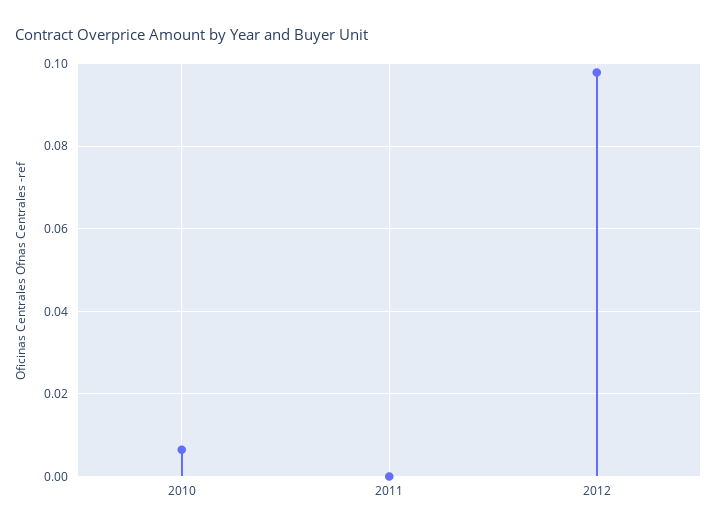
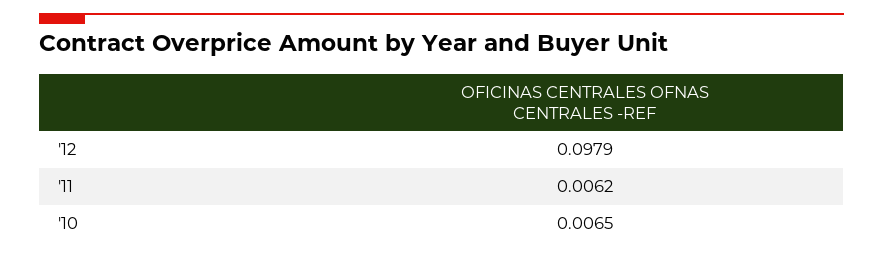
2011: 0 -> 0.0062

